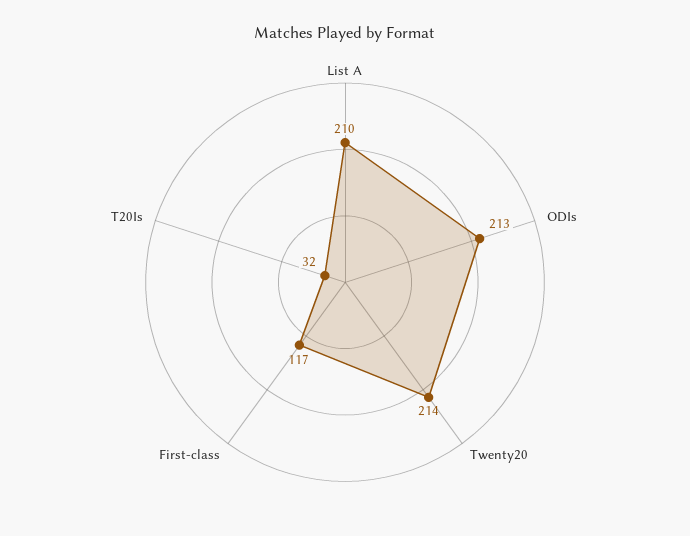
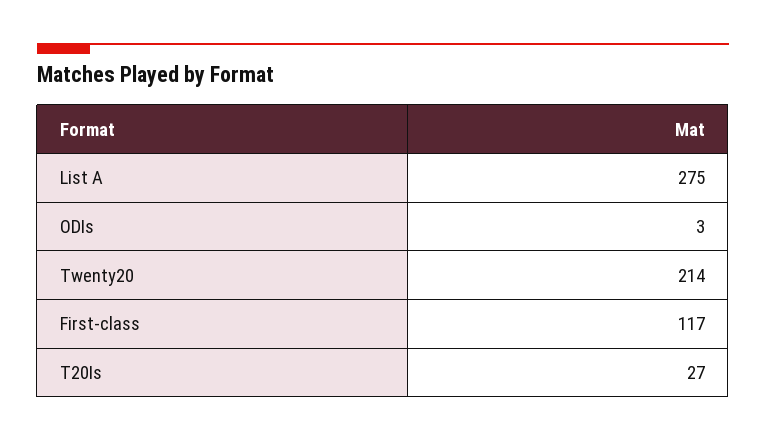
List A: 210 -> 275
ODIs: 213 -> 3
T20Is: 32 -> 27

